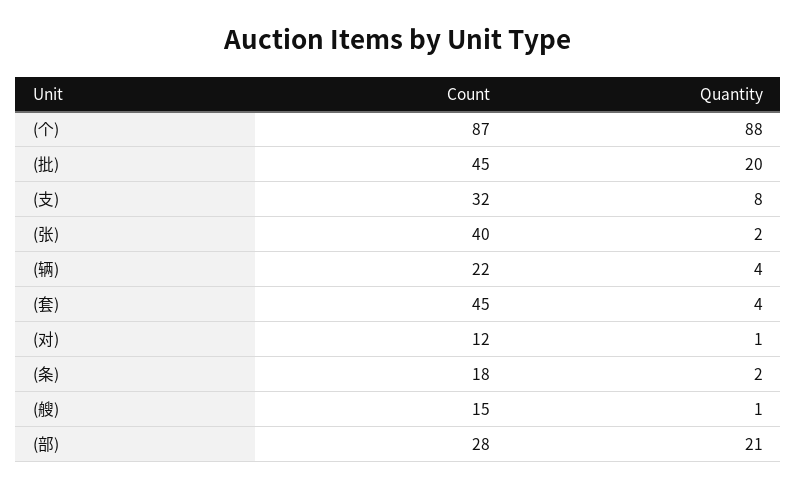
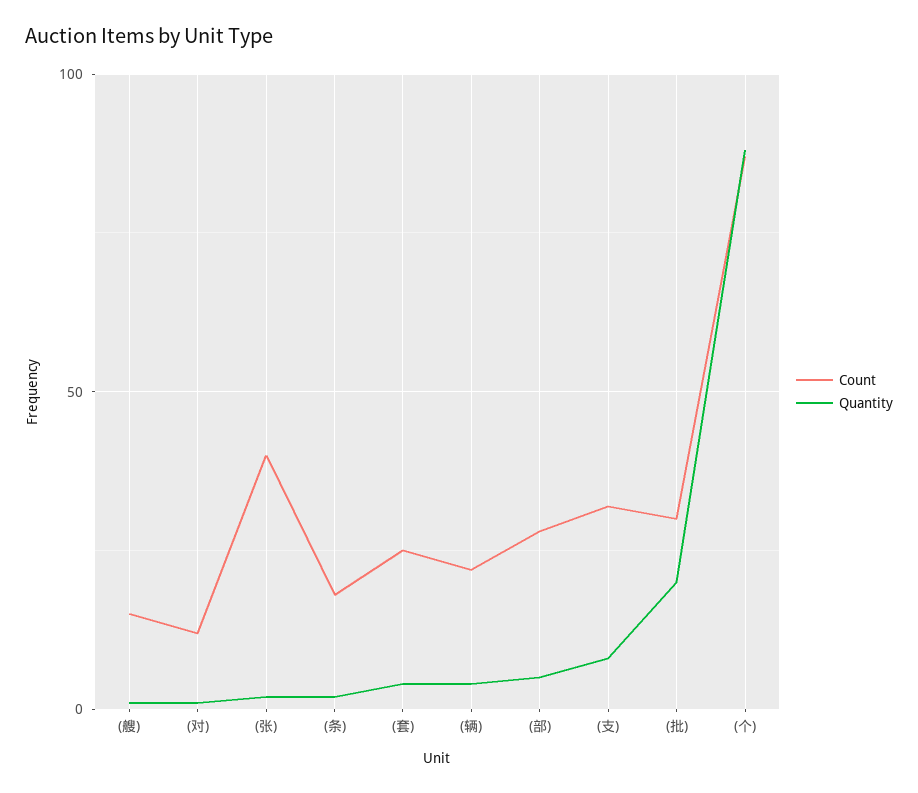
Count, (批): 45 -> 30
Count, (套): 45 -> 25
Quantity, (部): 21 -> 5

